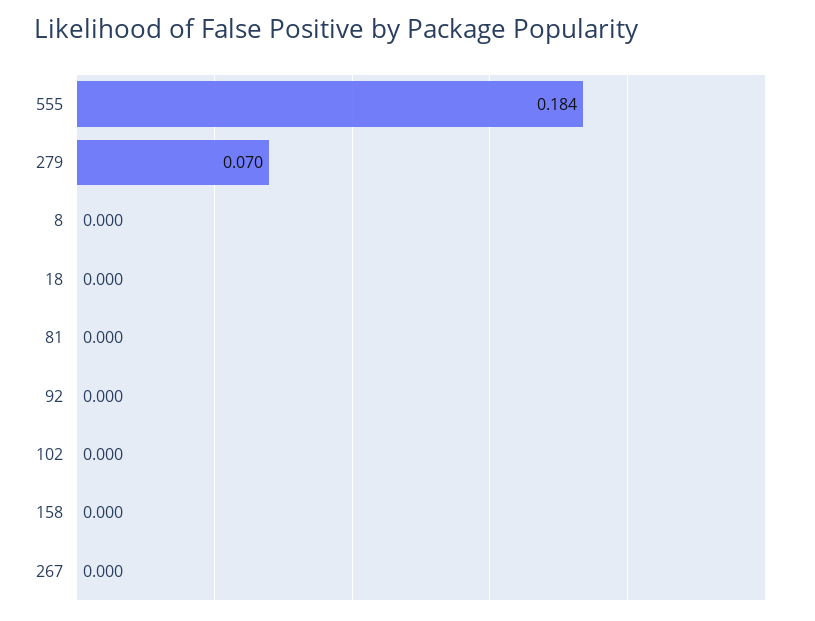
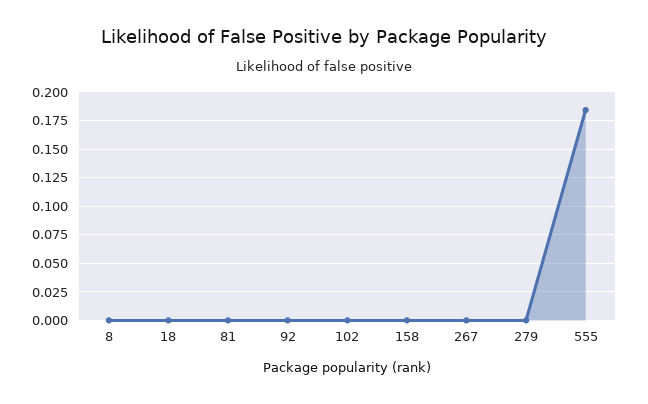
279: 0.07 -> 0

